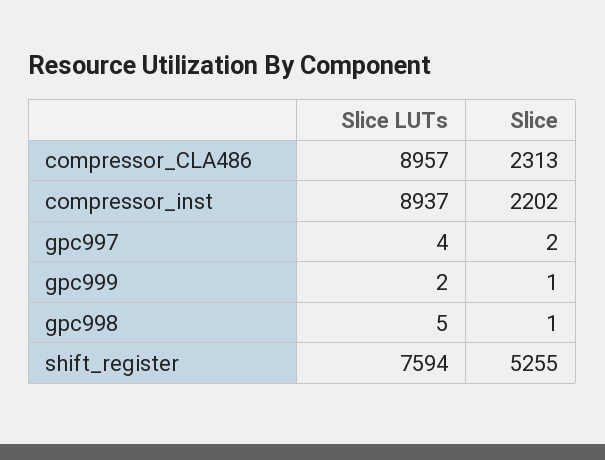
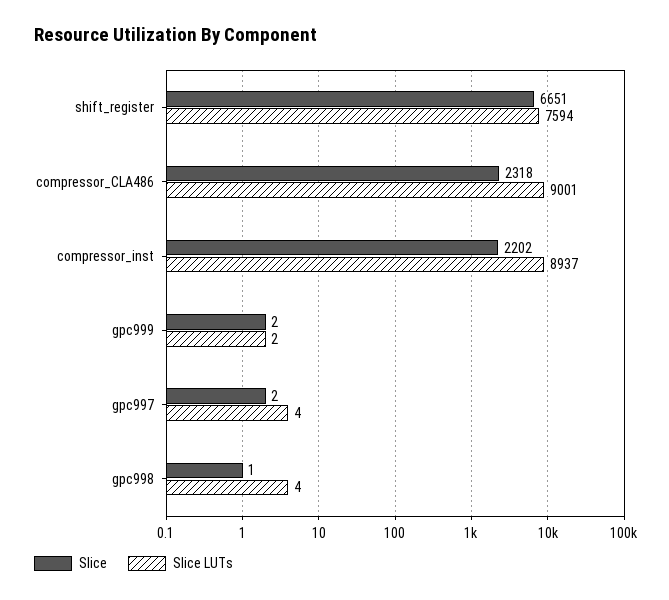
Slice LUTs, compressor_CLA486: 8957 -> 9001
Slice, compressor_CLA486: 2313 -> 2318
Slice, gpc999: 1 -> 2
Slice LUTs, gpc998: 5 -> 4
Slice, shift_register: 5255 -> 6651

